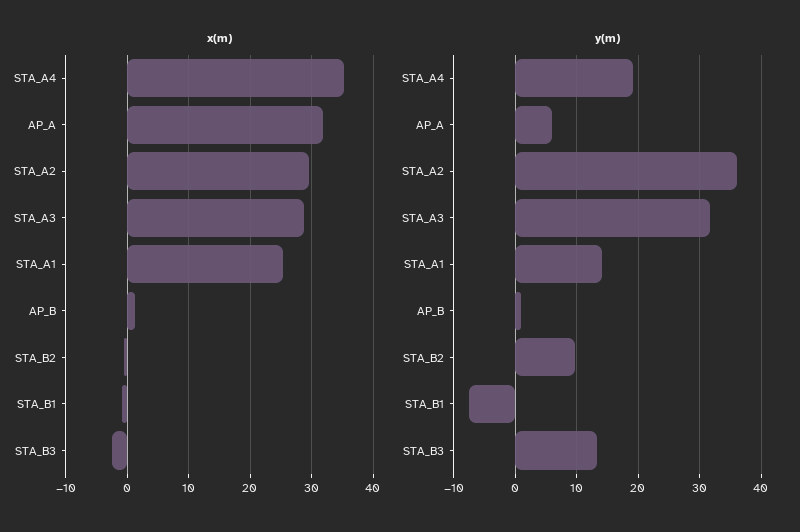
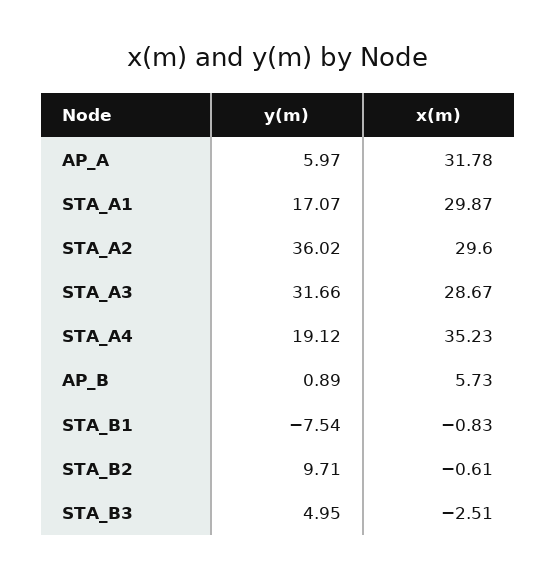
x(m), STA_A1: 25 -> 29.87
x(m), AP_B: 1 -> 5.73
y(m), STA_A1: 14 -> 17.07
y(m), STA_B3: 13 -> 4.95

